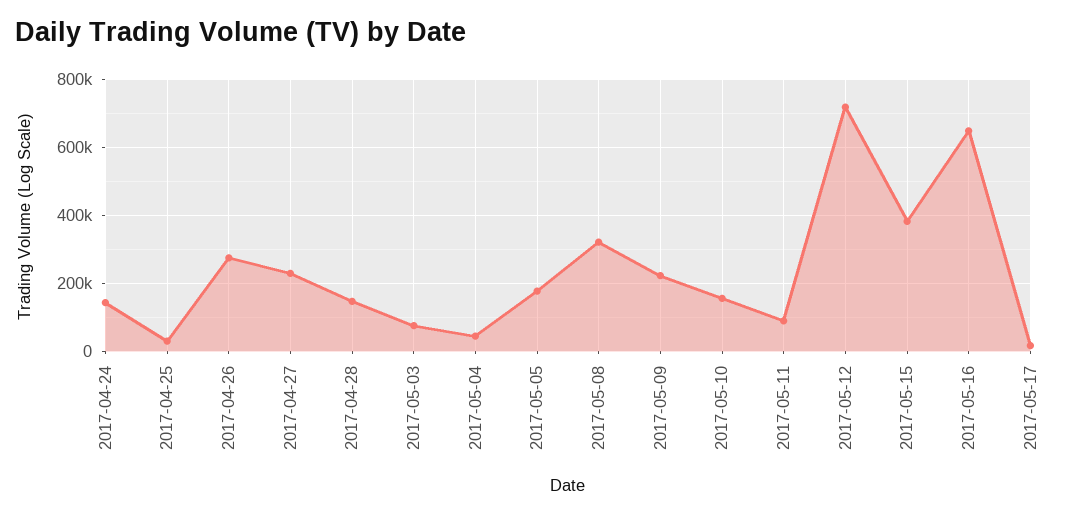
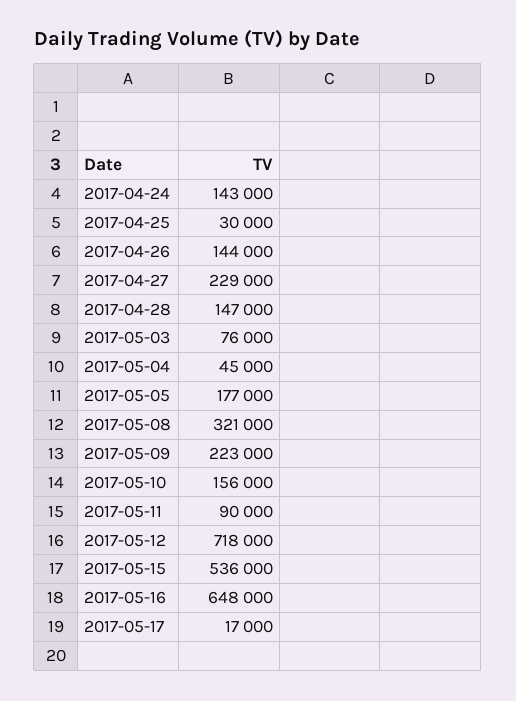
2017-04-26: 280000 -> 144000
2017-05-15: 380000 -> 536000

